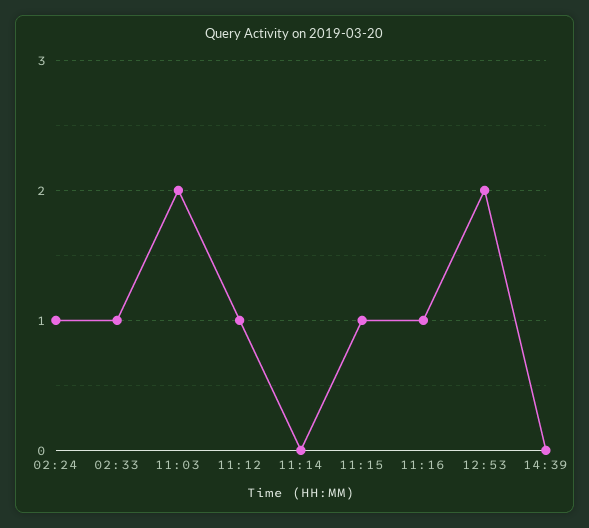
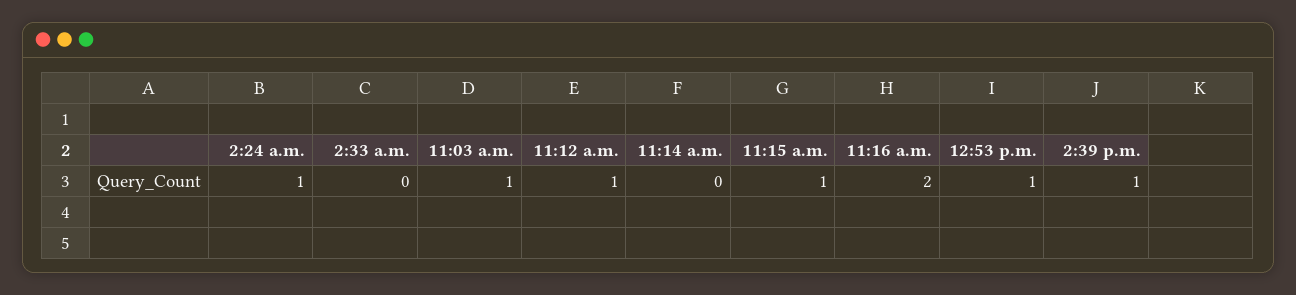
02:33: 1 -> 0
11:03: 2 -> 1
11:16: 1 -> 2
12:53: 2 -> 1
14:39: 0 -> 1

